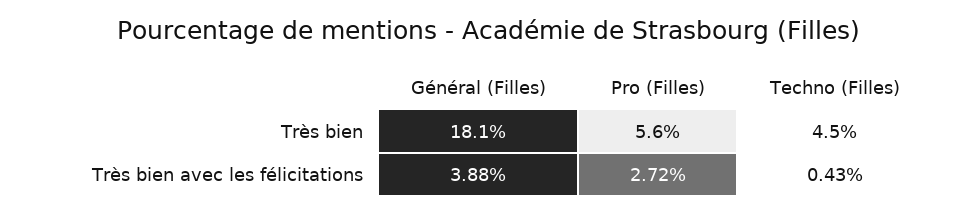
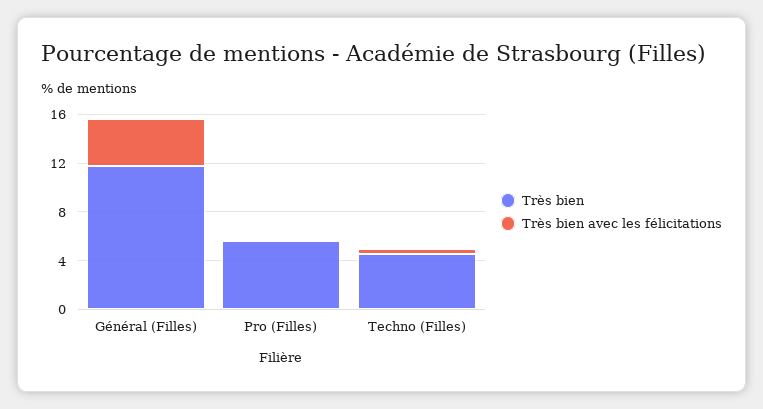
Très bien, Général (Filles): 18.1 -> 12
Très bien avec les félicitations, Pro (Filles): 2.72 -> 0

